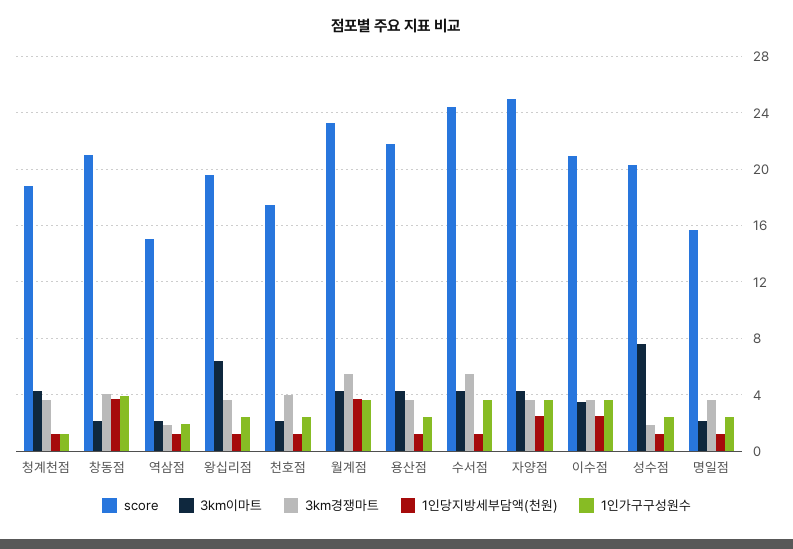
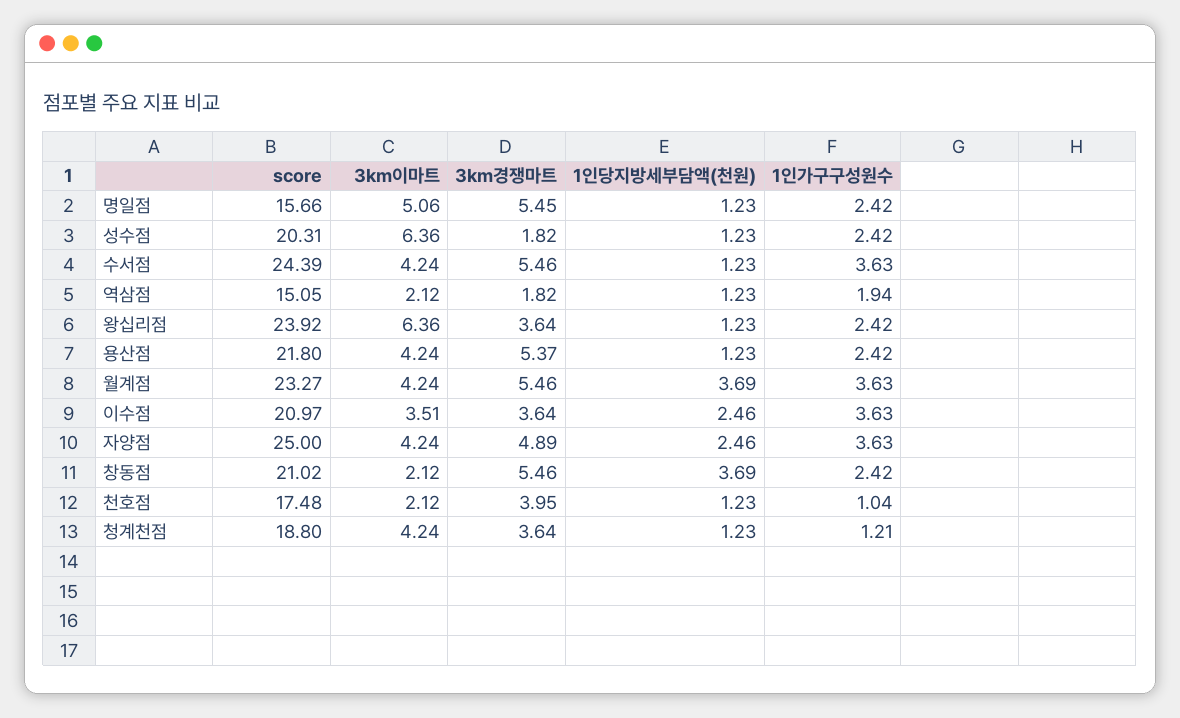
3km경쟁마트, 창동점: 4 -> 5.46
1인가구구성원수, 창동점: 4 -> 2.42
score, 왕십리점: 19.5 -> 23.92
1인가구구성원수, 천호점: 2.5 -> 1.04
3km경쟁마트, 용산점: 3.5 -> 5.37
3km경쟁마트, 자양점: 3.5 -> 4.89
3km이마트, 성수점: 7.5 -> 6.36
3km이마트, 명일점: 2 -> 5.06
3km경쟁마트, 명일점: 3.5 -> 5.45

